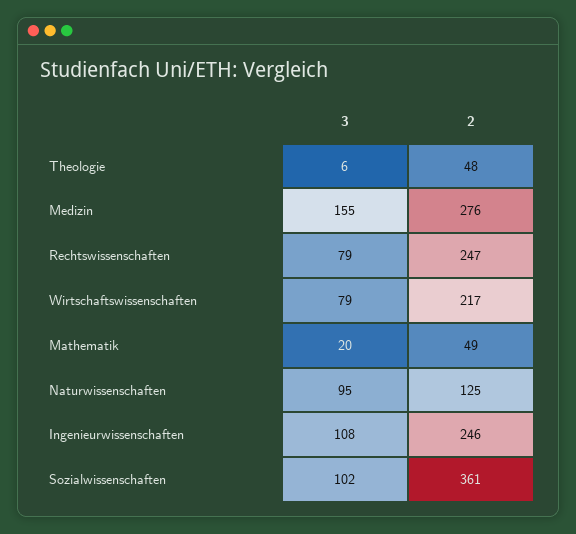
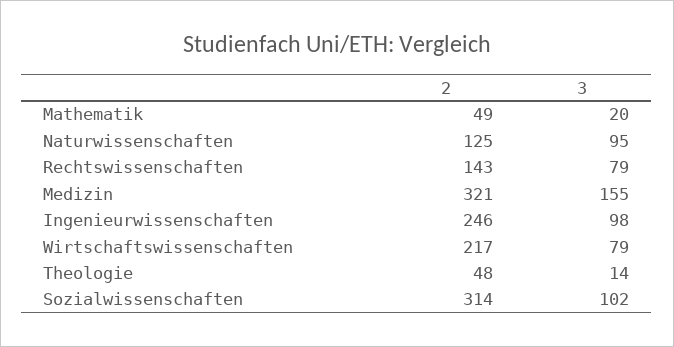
3, Theologie: 6 -> 14
2, Medizin: 276 -> 321
2, Rechtswissenschaften: 247 -> 143
3, Ingenieurwissenschaften: 108 -> 98
2, Sozialwissenschaften: 361 -> 314

